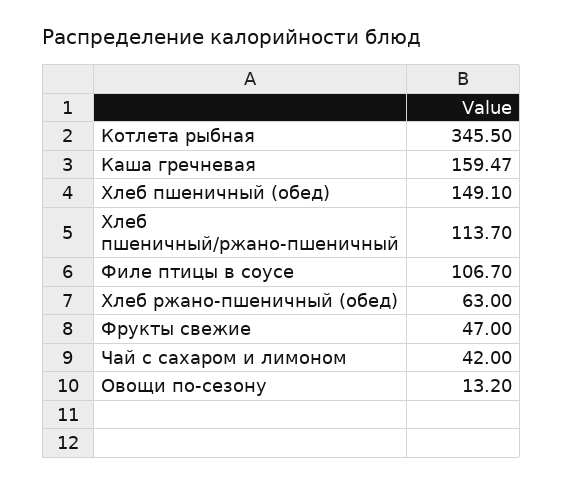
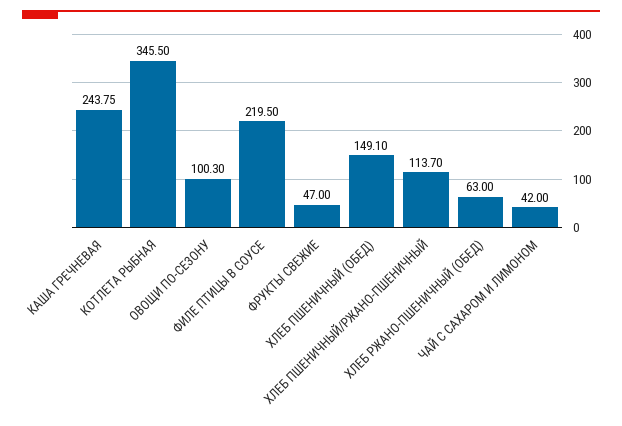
Каша гречневая: 159.47 -> 243.75
Филе птицы в соусе: 106.7 -> 219.5
Овощи по-сезону: 13.2 -> 100.3

